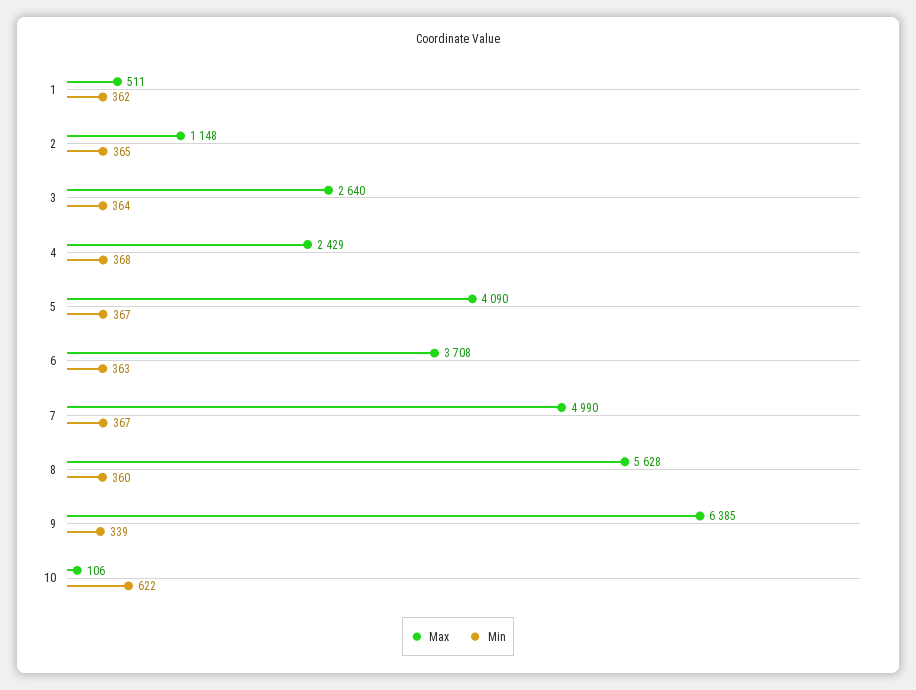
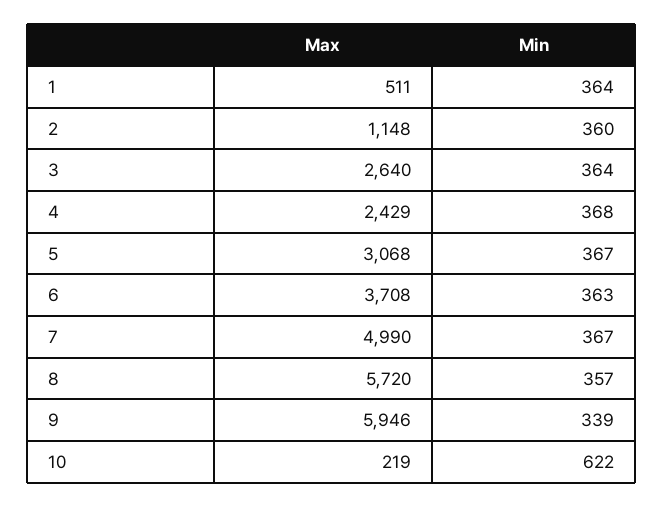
Min, 1: 362 -> 364
Min, 2: 365 -> 360
Max, 5: 4090 -> 3068
Max, 8: 5628 -> 5720
Min, 8: 360 -> 357
Max, 9: 6385 -> 5946
Max, 10: 106 -> 219

